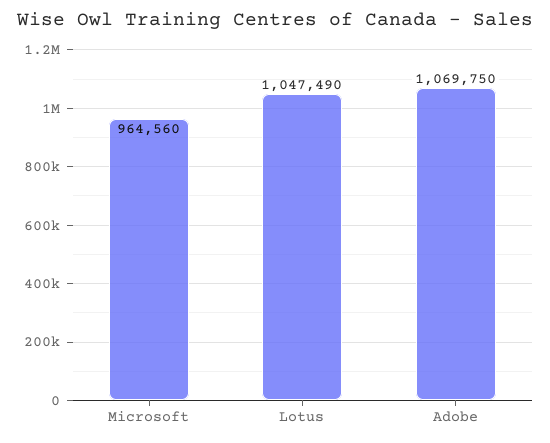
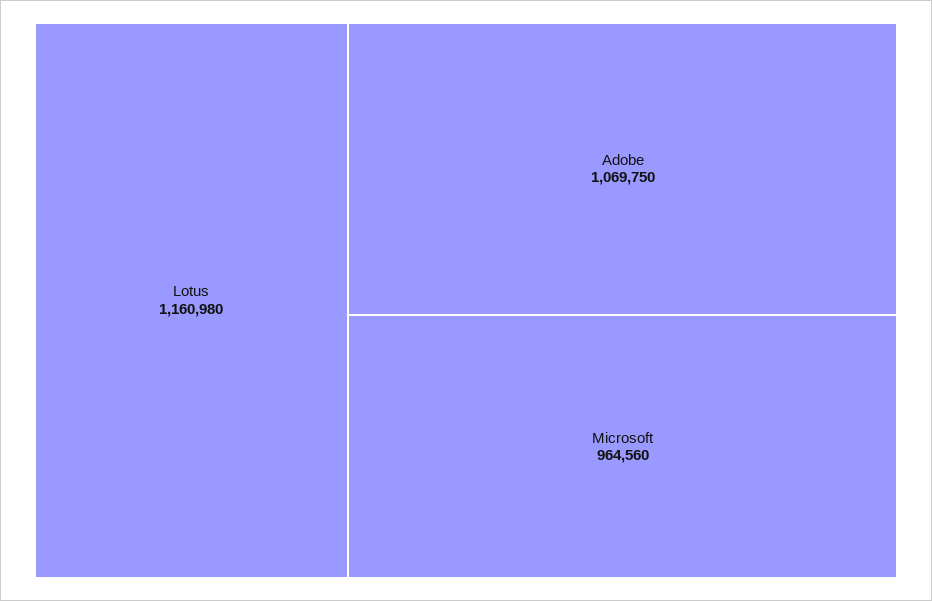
Lotus: 1047490 -> 1160980

